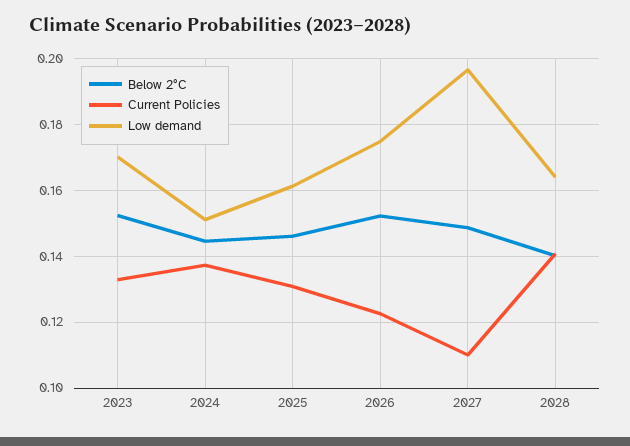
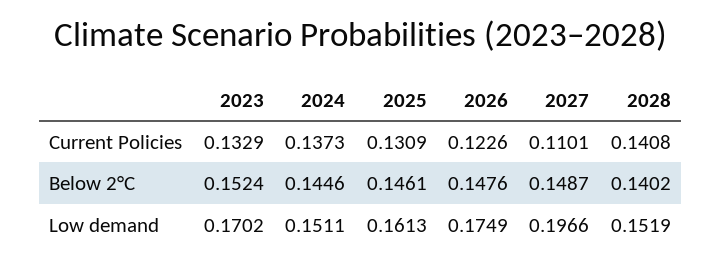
Below 2°C, 2026: 0.152 -> 0.1476
Low demand, 2028: 0.164 -> 0.1519

